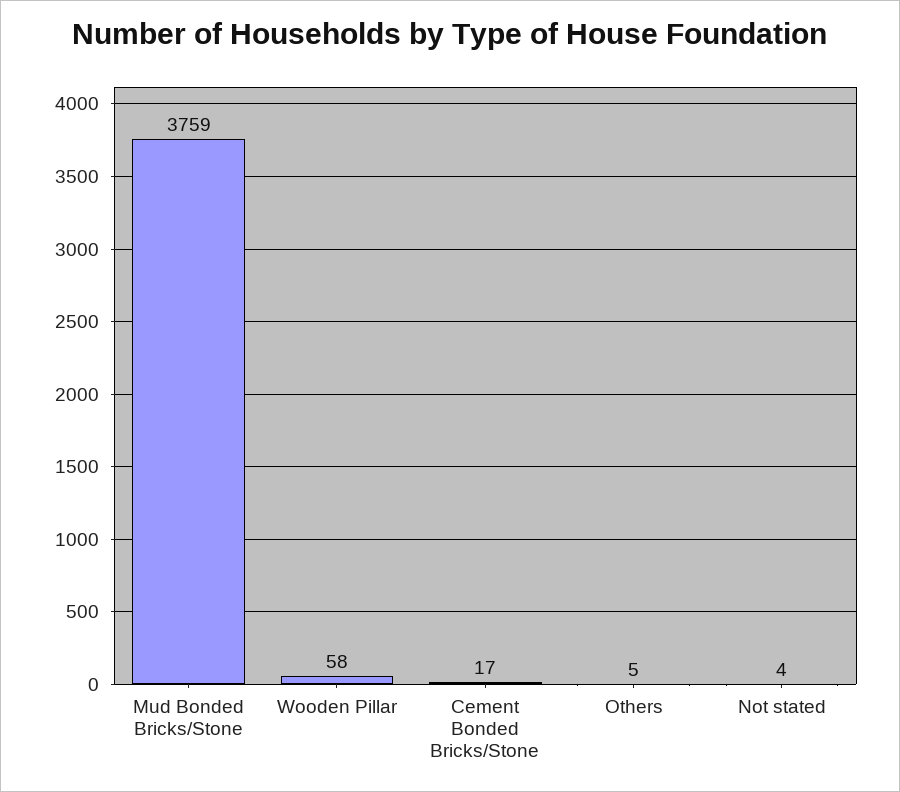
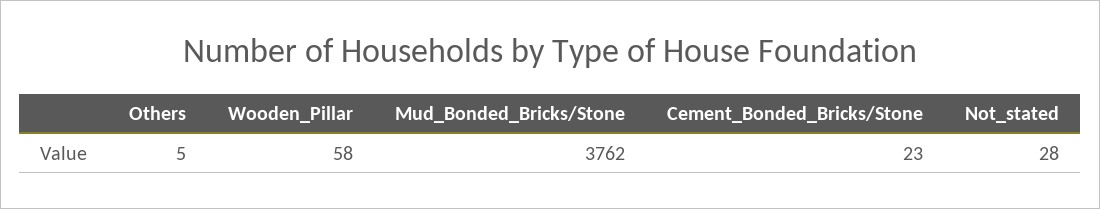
Mud Bonded Bricks/Stone: 3759 -> 3762
Cement Bonded Bricks/Stone: 17 -> 23
Not stated: 4 -> 28

